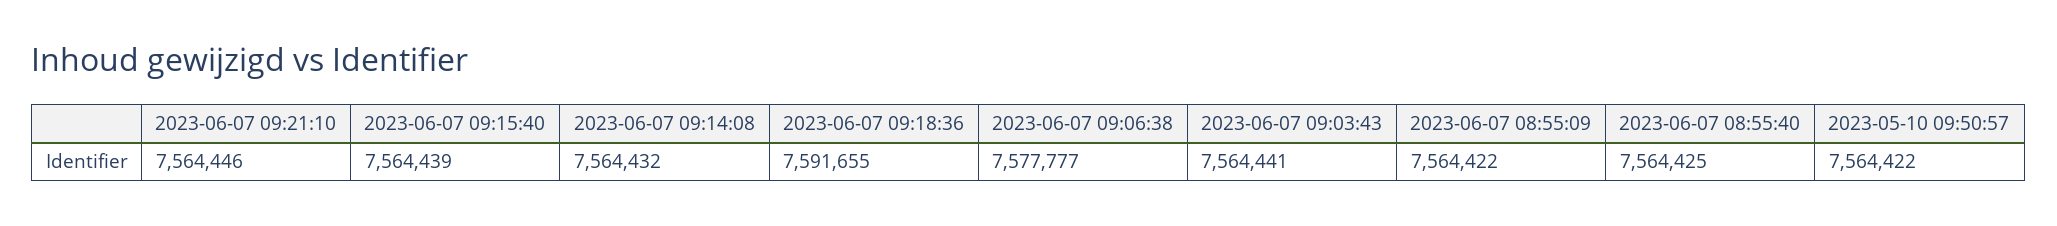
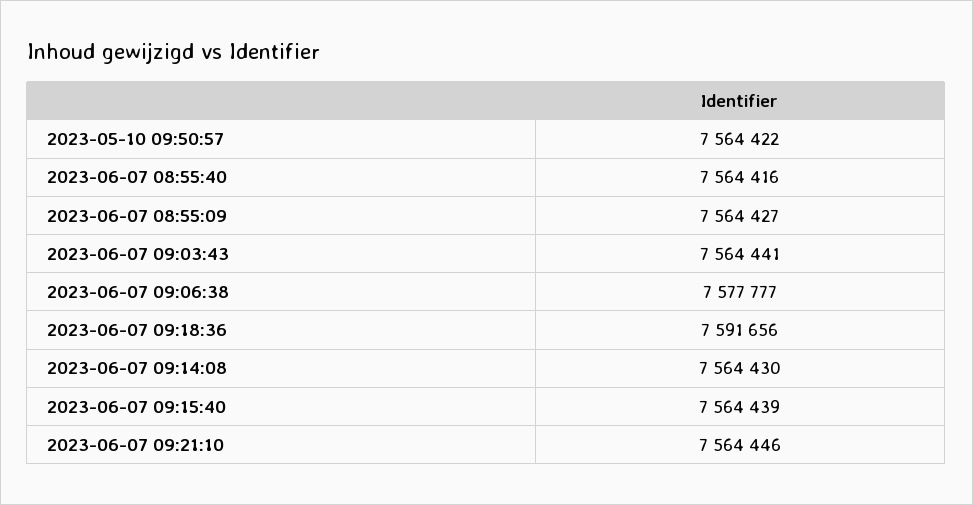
2023-06-07 09:14:08: 7564432 -> 7564430
2023-06-07 09:18:36: 7591655 -> 7591656
2023-06-07 08:55:09: 7564422 -> 7564427
2023-06-07 08:55:40: 7564425 -> 7564416

